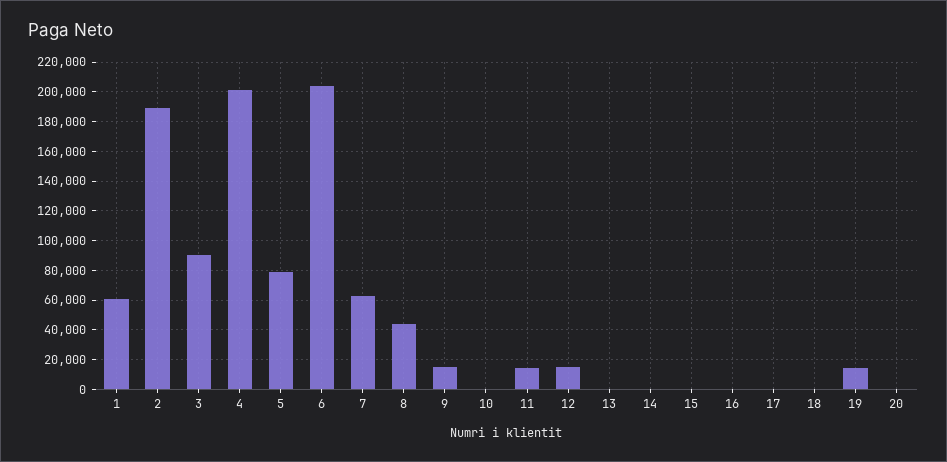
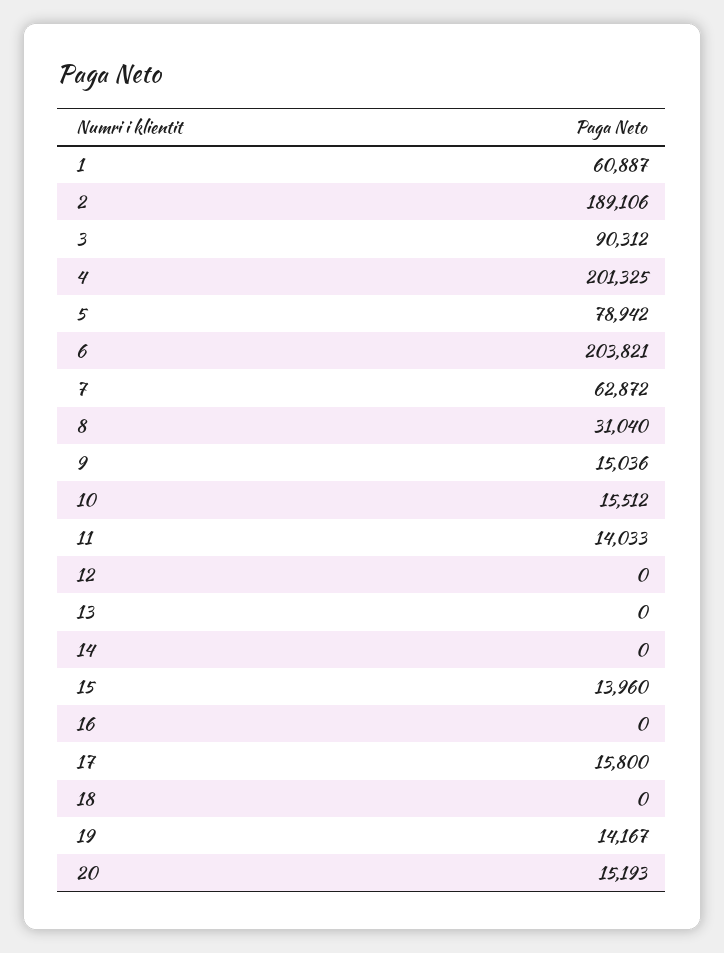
8: 45000 -> 31040
10: 0 -> 15512
12: 15000 -> 0
15: 0 -> 13960
17: 0 -> 15800
20: 0 -> 15193

